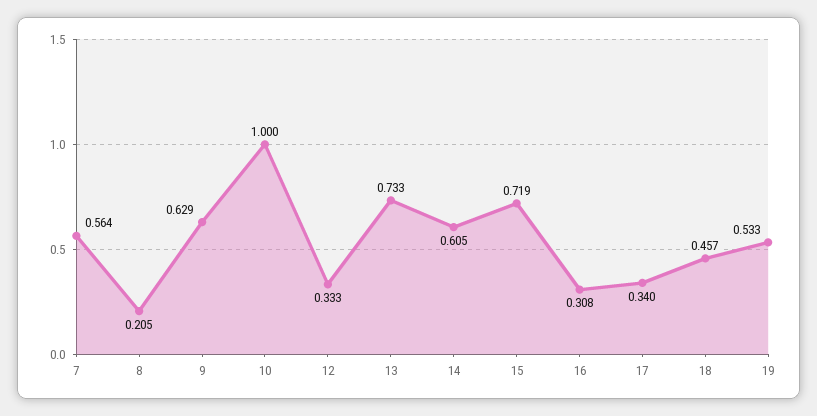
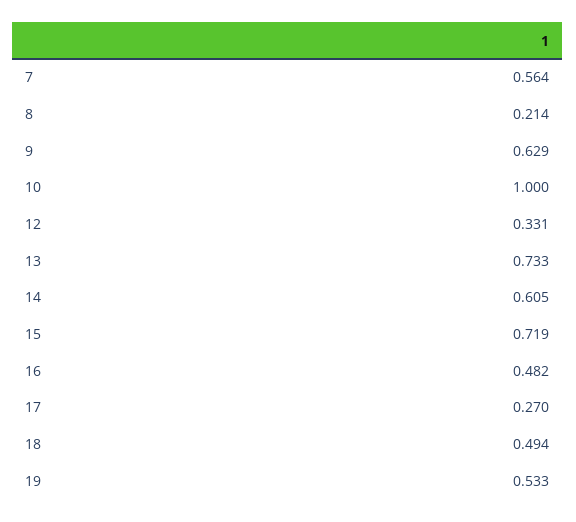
8: 0.205 -> 0.214
12: 0.333 -> 0.331
16: 0.308 -> 0.482
17: 0.34 -> 0.27
18: 0.457 -> 0.494

